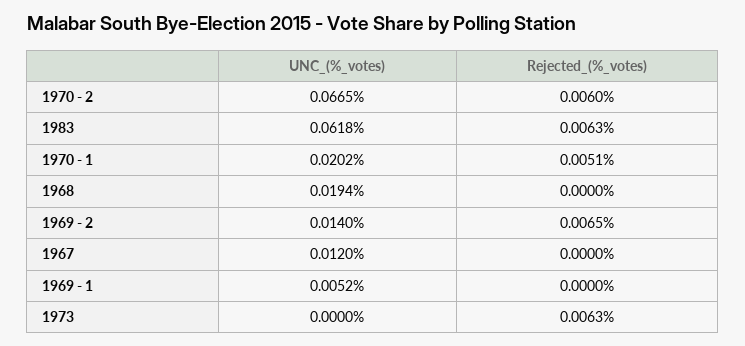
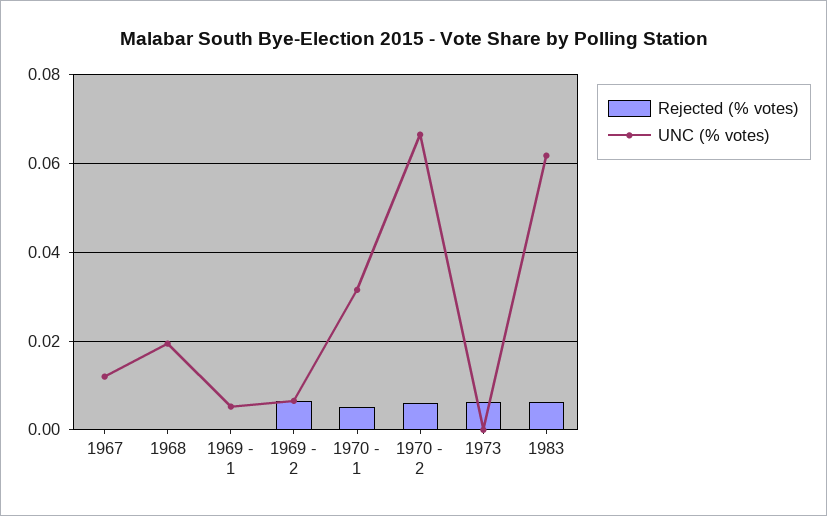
UNC_(%_votes), 1970 - 1: 0.0202 -> 0.032
UNC_(%_votes), 1969 - 2: 0.014 -> 0.006

